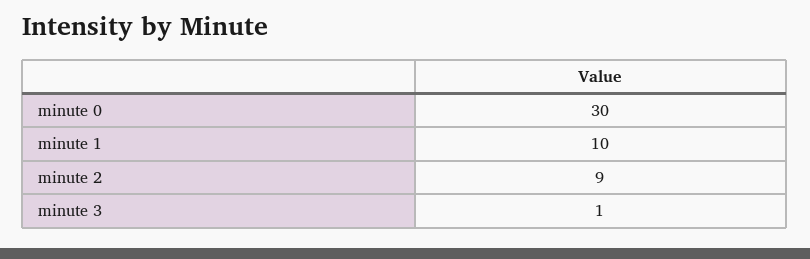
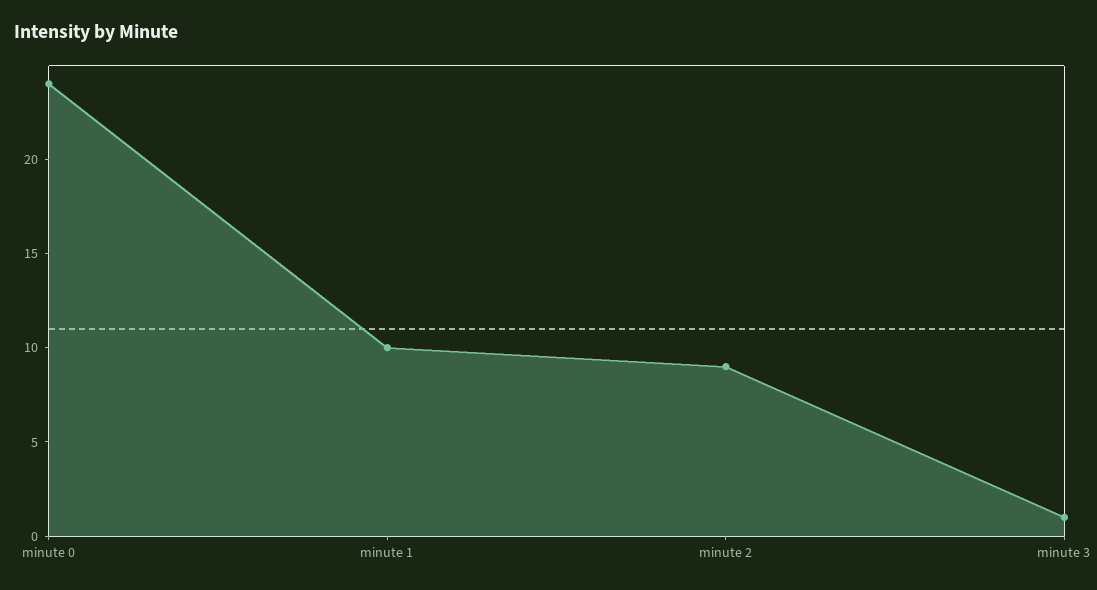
minute 0: 30 -> 24

